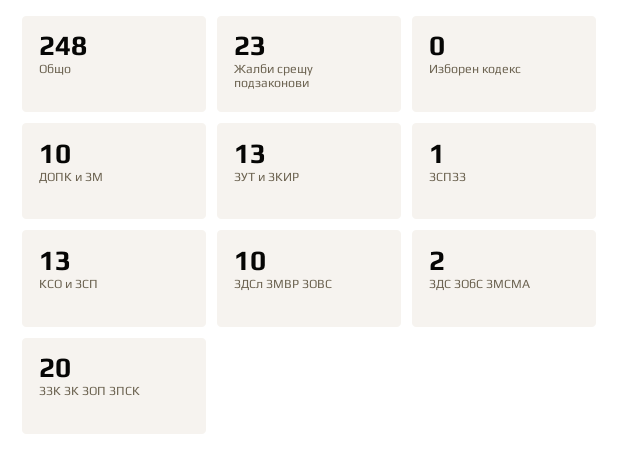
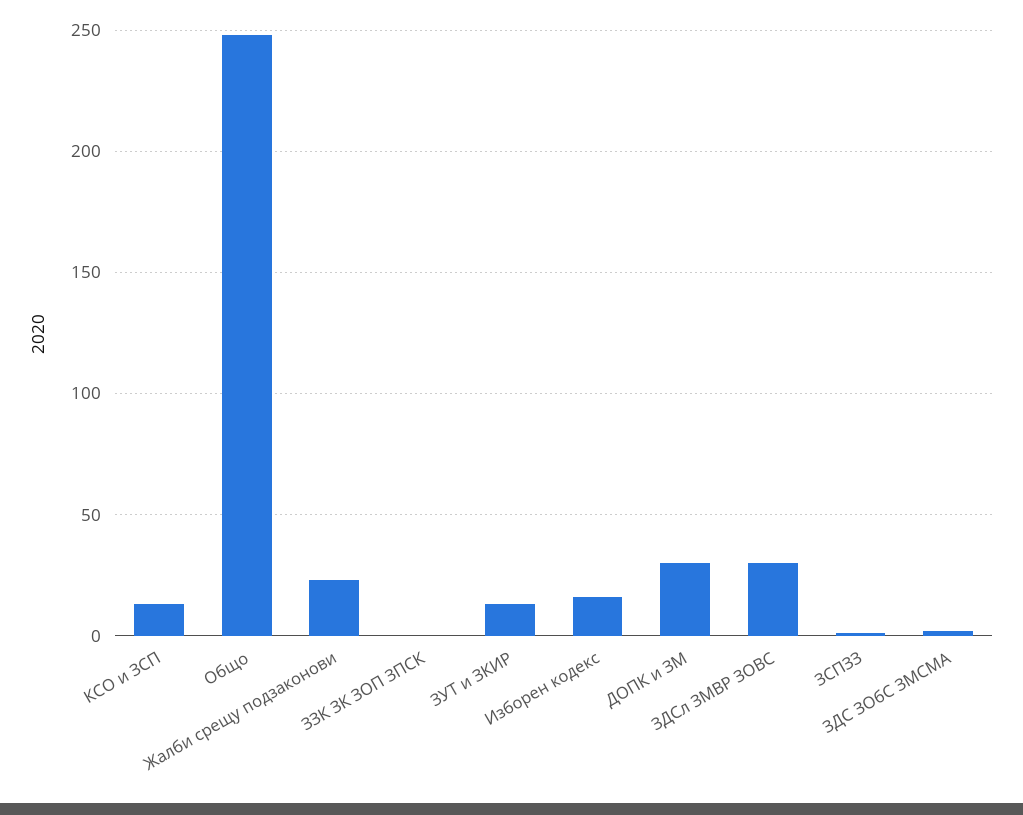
Изборен кодекс: 0 -> 15
ДОПК и ЗМ: 10 -> 30
ЗДСл ЗМВР ЗОВС: 10 -> 30
ЗЗК ЗК ЗОП ЗПСК: 20 -> 0

